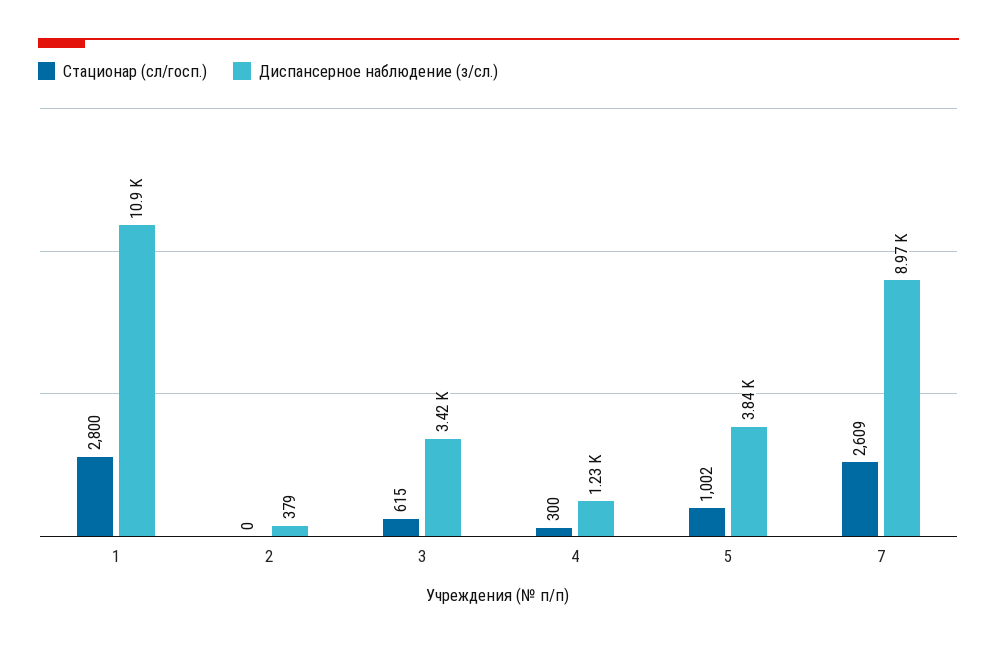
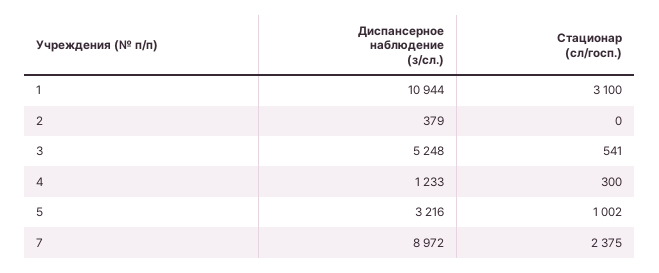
Стационар (сл/госп.), 1: 2800 -> 3100
Стационар (сл/госп.), 3: 615 -> 541
Диспансерное наблюдение (з/сл.), 3: 3420 -> 5248
Диспансерное наблюдение (з/сл.), 5: 3840 -> 3216
Стационар (сл/госп.), 7: 2609 -> 2375

